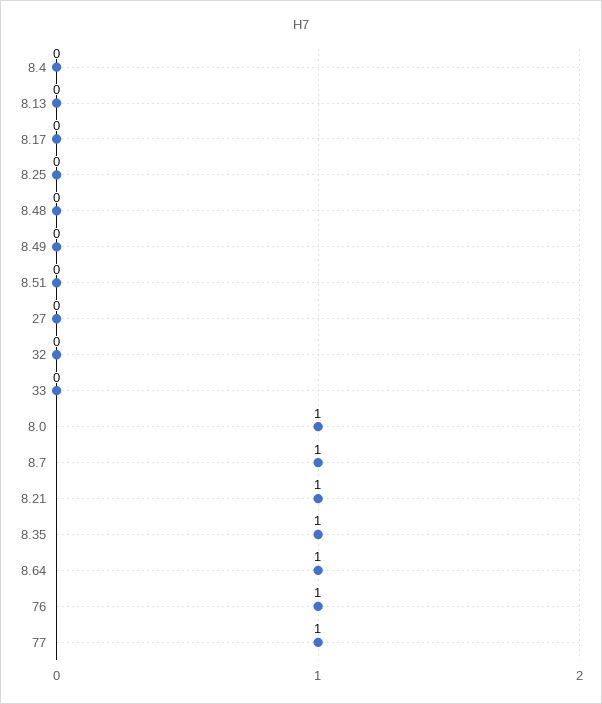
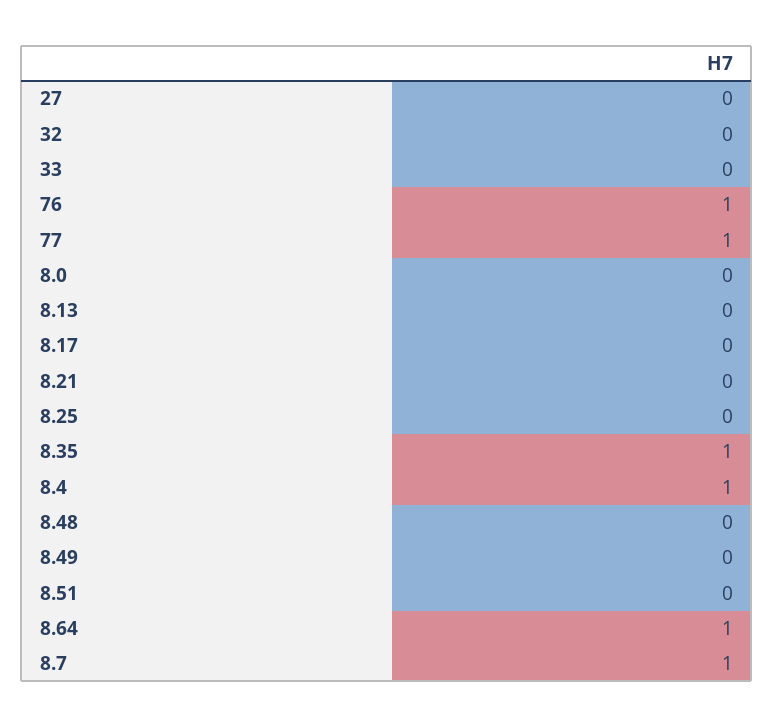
8.4: 0 -> 1
8.0: 1 -> 0
8.21: 1 -> 0

